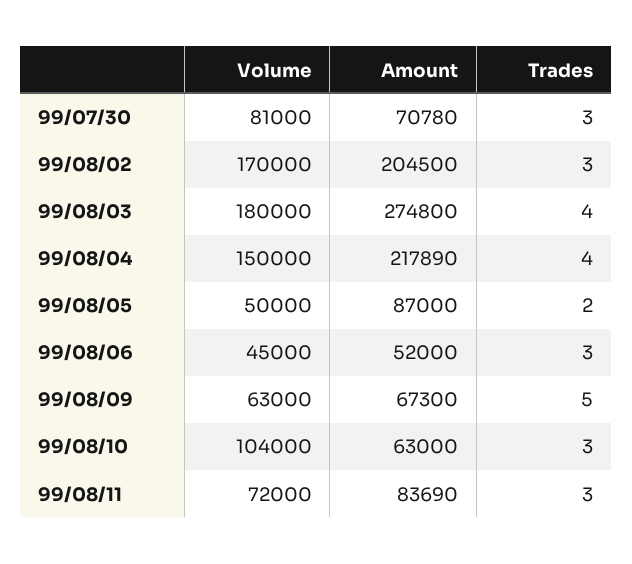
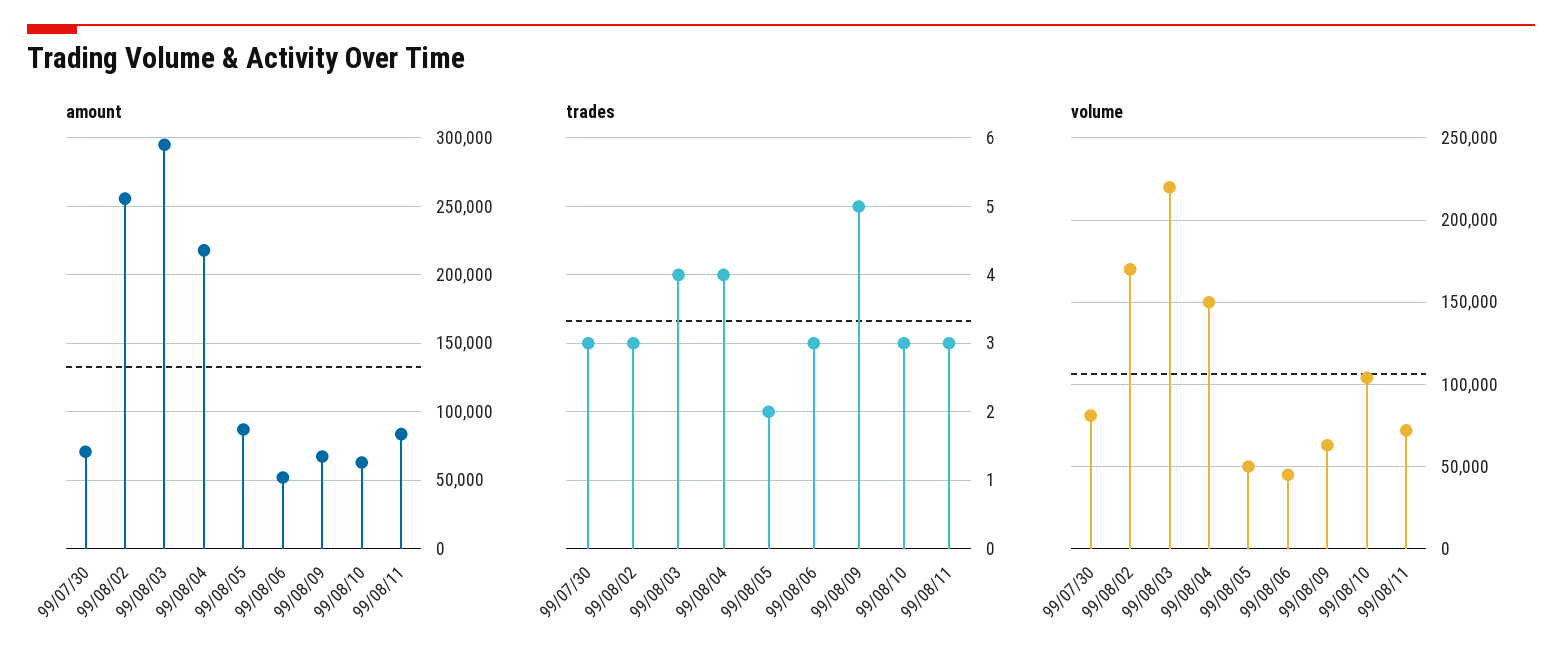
Amount, 99/08/02: 204500 -> 255000
Volume, 99/08/03: 180000 -> 220000
Amount, 99/08/03: 274800 -> 295000

